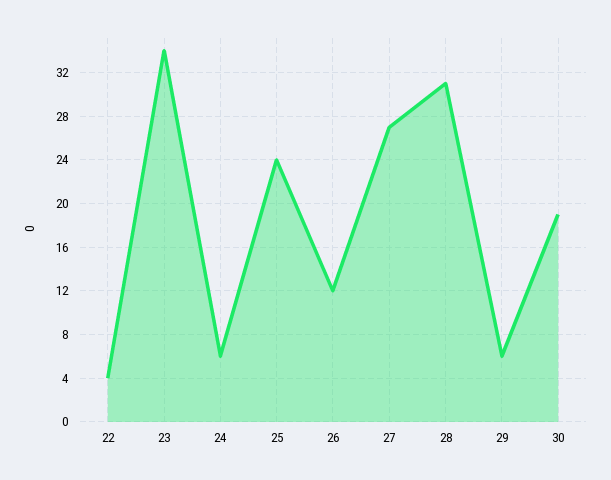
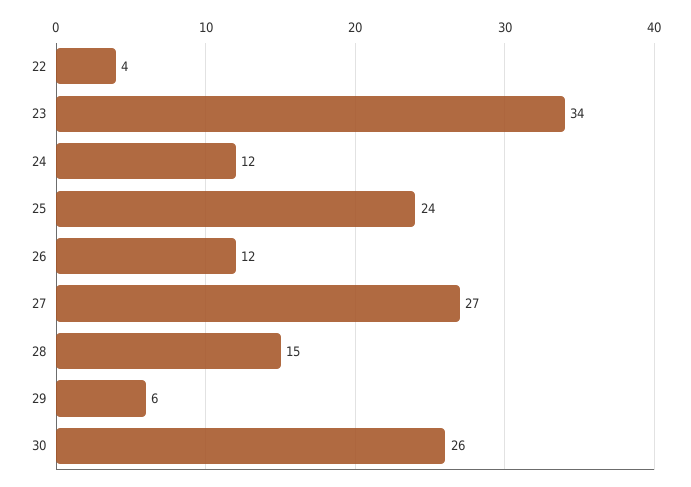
24: 6 -> 12
28: 31 -> 15
30: 19 -> 26

